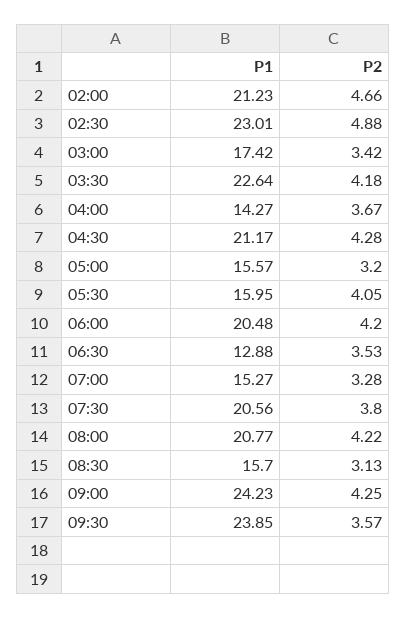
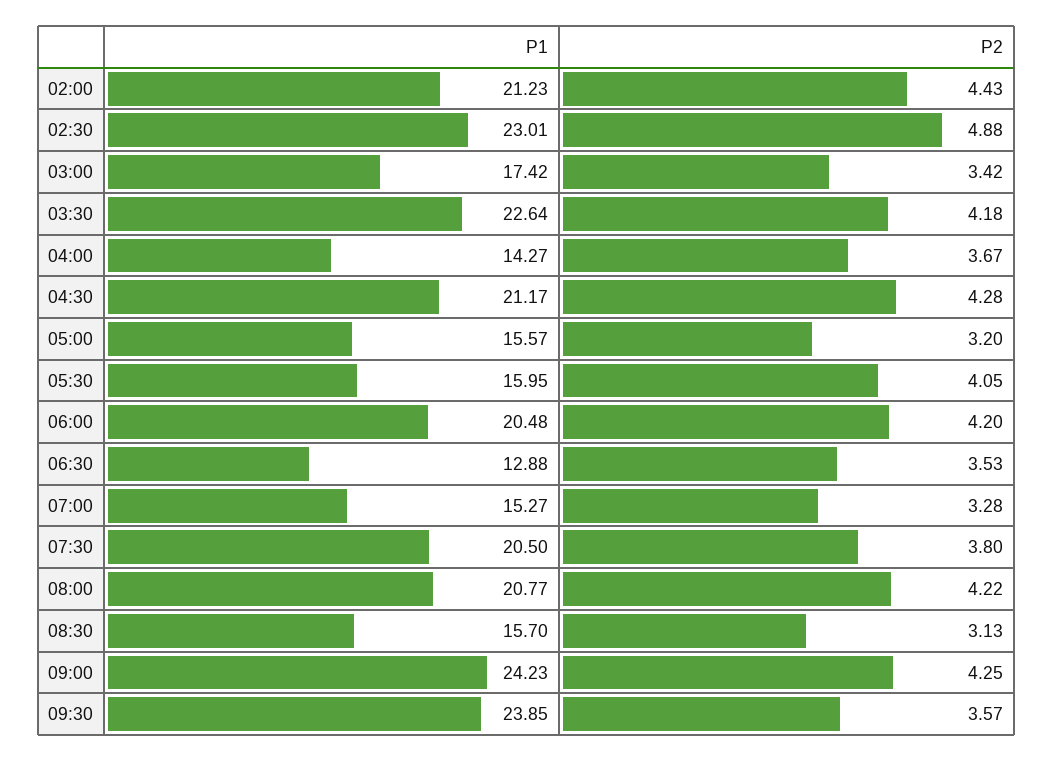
P2, 02:00: 4.66 -> 4.43
P1, 07:30: 20.56 -> 20.5

